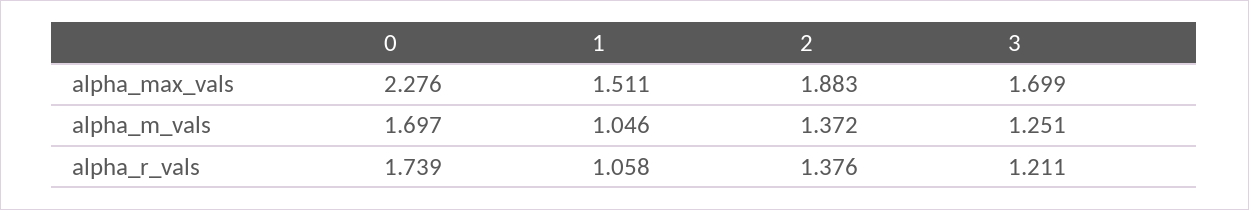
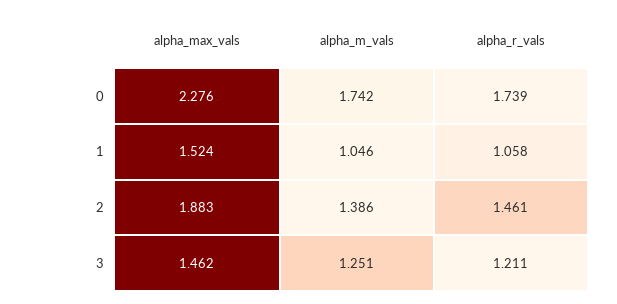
1, alpha_max_vals: 1.511 -> 1.524
3, alpha_max_vals: 1.699 -> 1.462
0, alpha_m_vals: 1.697 -> 1.742
2, alpha_m_vals: 1.372 -> 1.386
2, alpha_r_vals: 1.376 -> 1.461

